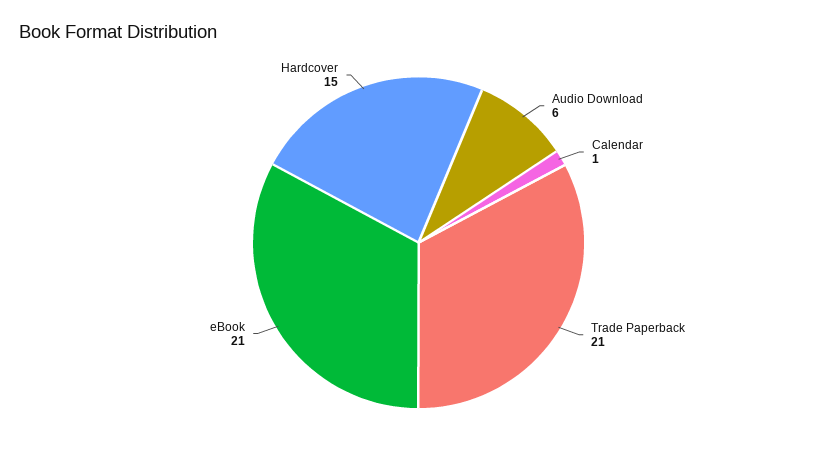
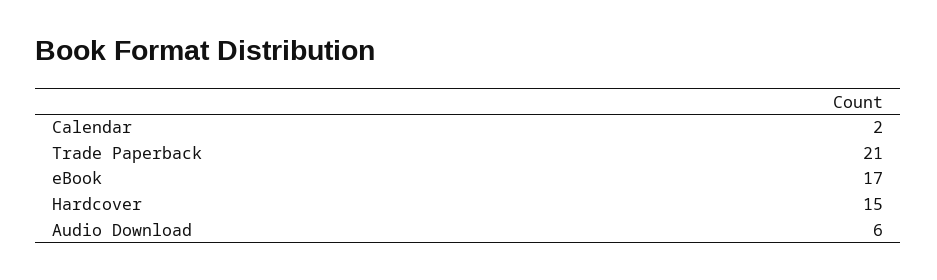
Calendar: 1 -> 2
eBook: 21 -> 17

